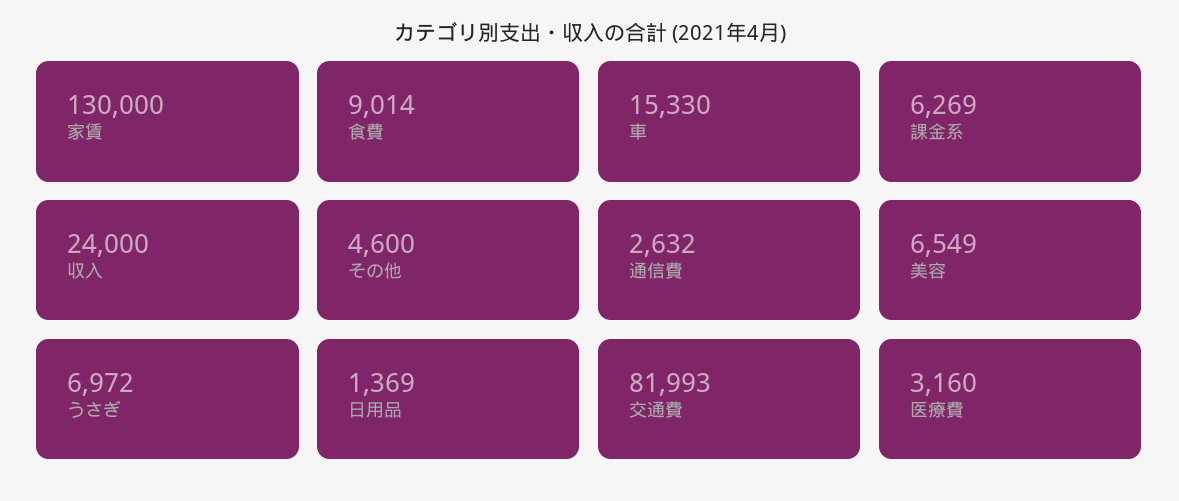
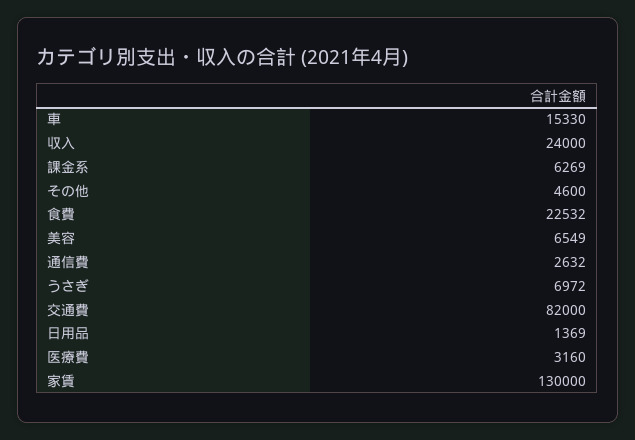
食費: 9014 -> 22532
交通費: 81993 -> 82000

